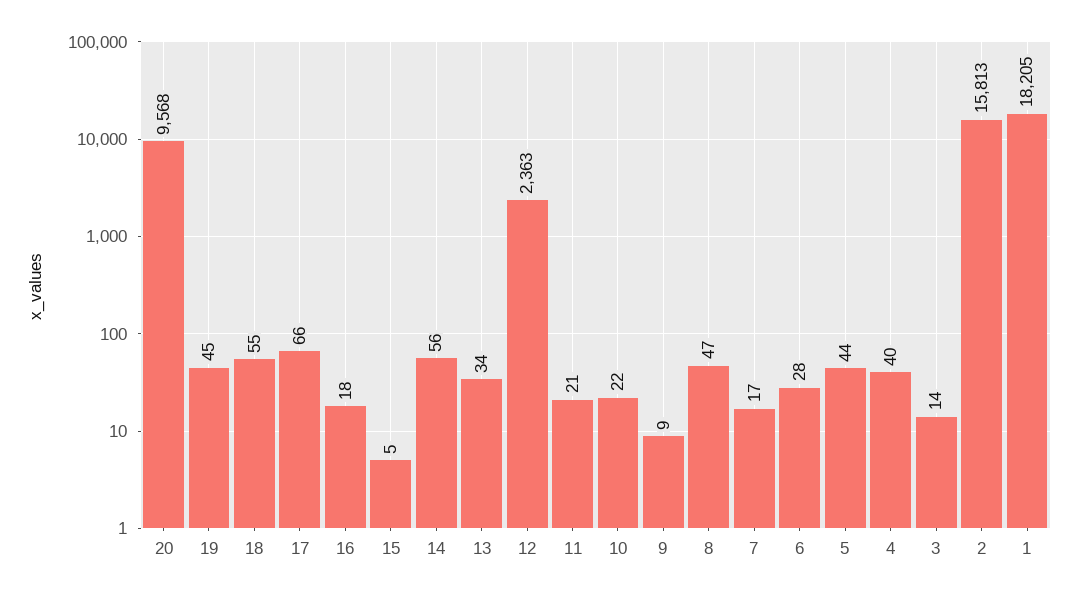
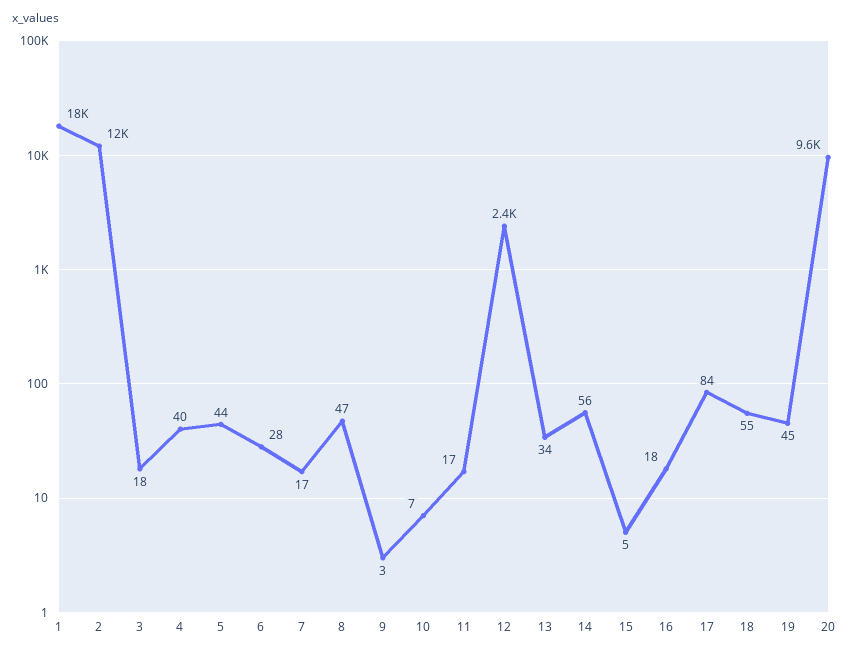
17: 66 -> 84
11: 21 -> 17
10: 22 -> 7
9: 9 -> 3
3: 14 -> 18
2: 15813 -> 12000

